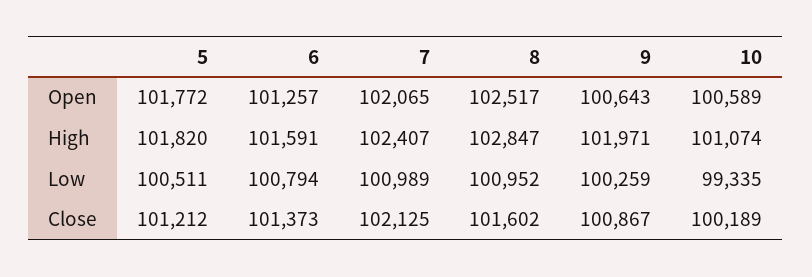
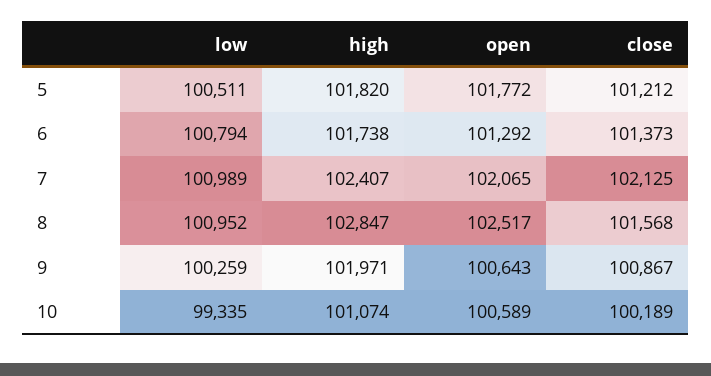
6, Open: 101257 -> 101292
6, High: 101591 -> 101738
8, Close: 101602 -> 101568

